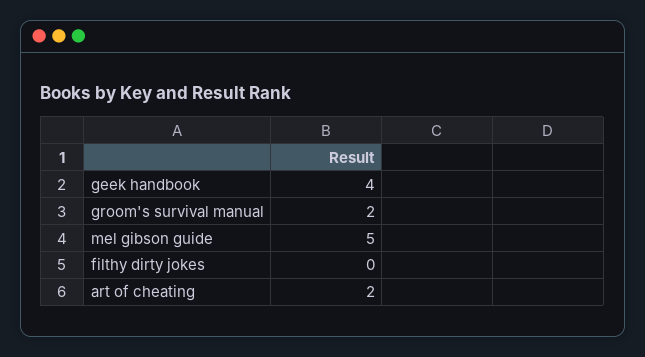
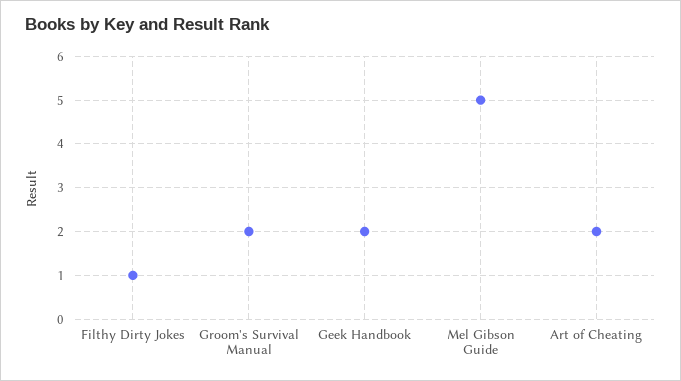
geek handbook: 4 -> 2
filthy dirty jokes: 0 -> 1

